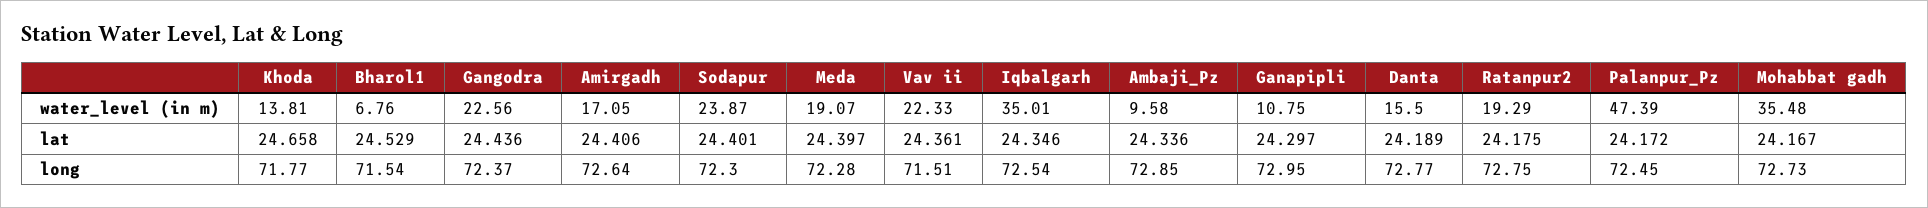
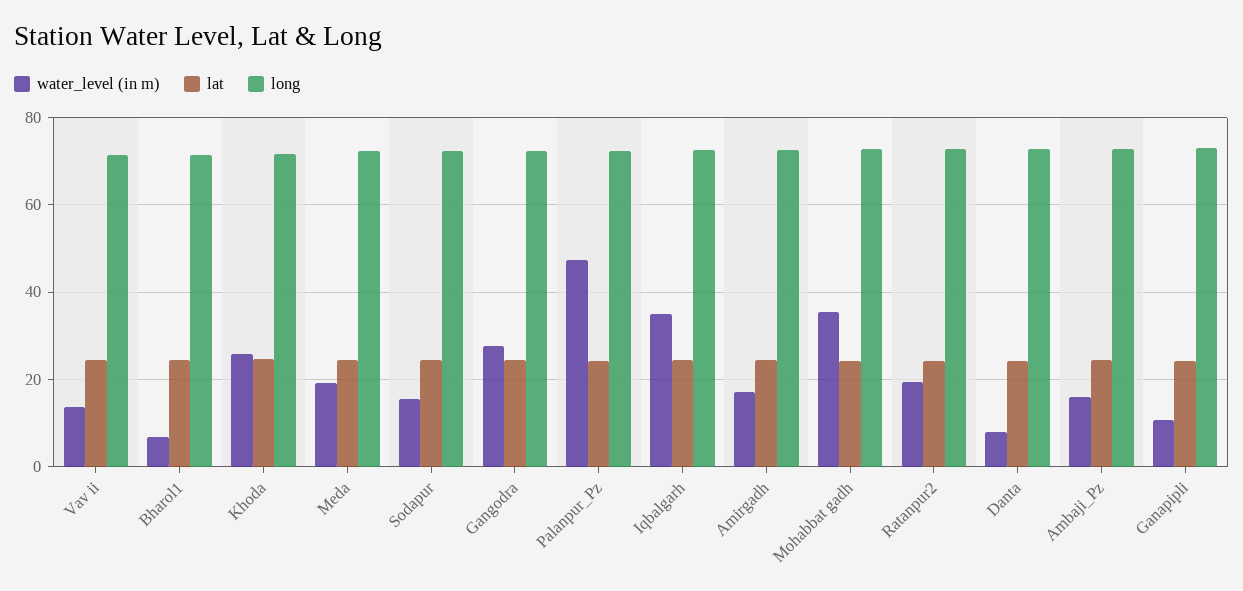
water_level (in m), Khoda: 13.81 -> 26
water_level (in m), Gangodra: 22.56 -> 28
water_level (in m), Sodapur: 23.87 -> 16
water_level (in m), Vav ii: 22.33 -> 14
water_level (in m), Ambaji_Pz: 9.58 -> 16
water_level (in m), Danta: 15.5 -> 8

